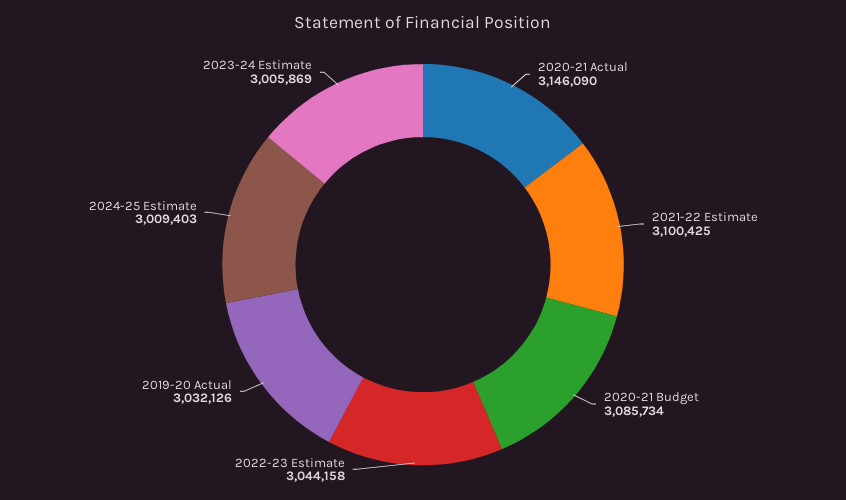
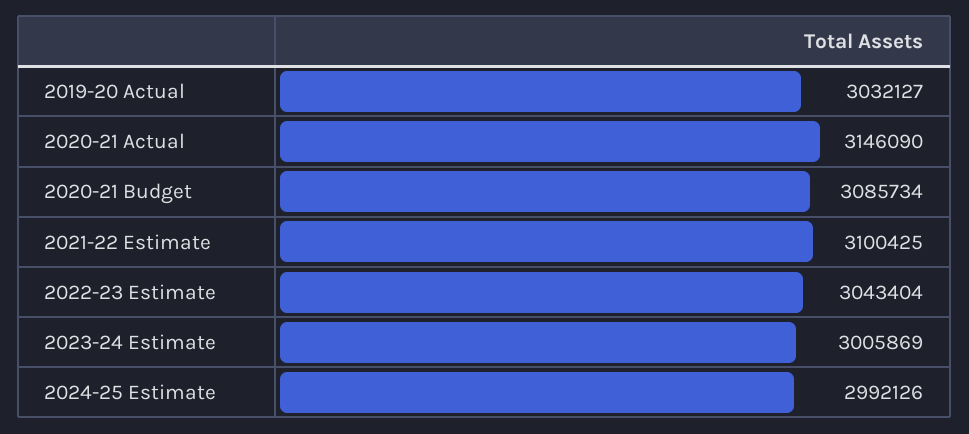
2022-23 Estimate: 3044158 -> 3043404
2019-20 Actual: 3032126 -> 3032127
2024-25 Estimate: 3009403 -> 2992126

